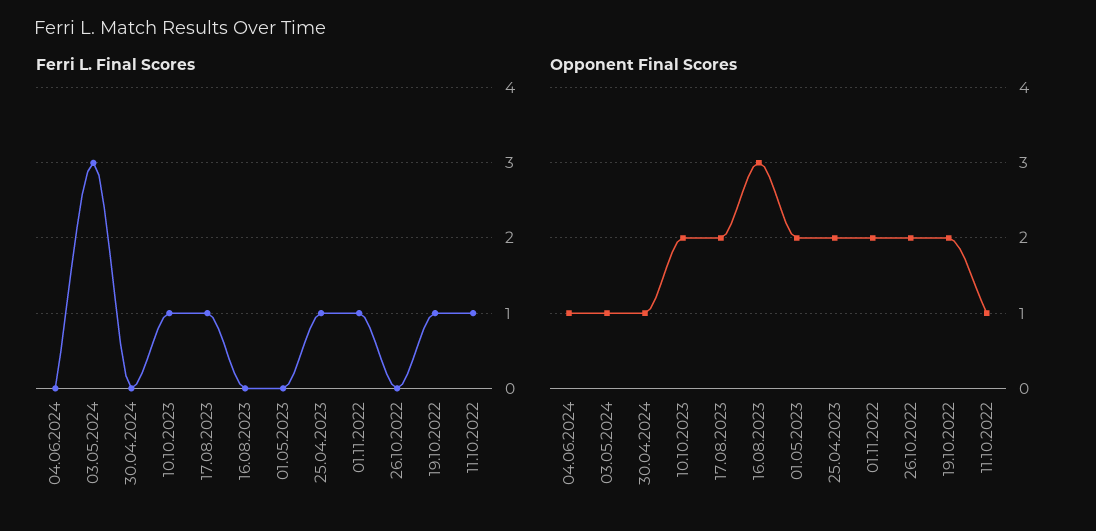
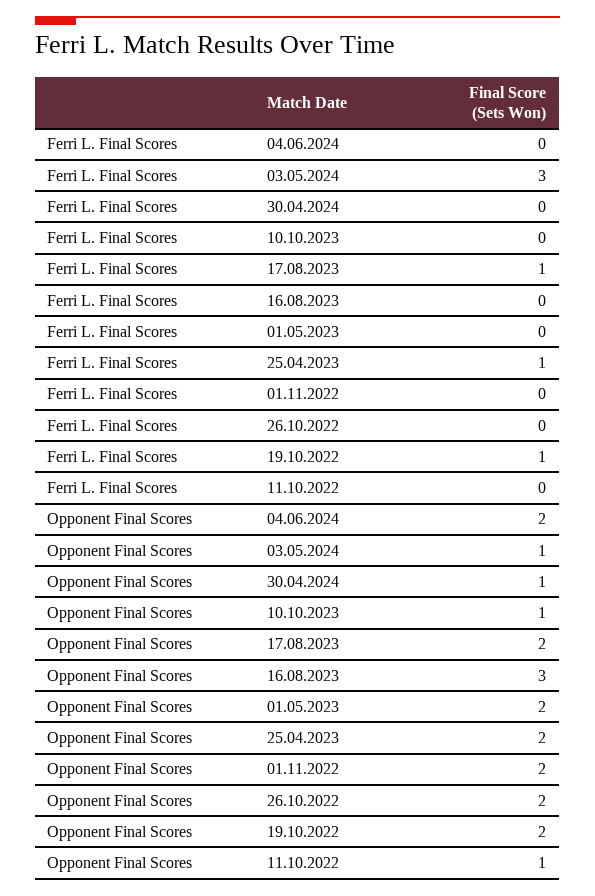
Ferri L. Final Scores, 10.10.2023: 1 -> 0
Ferri L. Final Scores, 01.11.2022: 1 -> 0
Ferri L. Final Scores, 11.10.2022: 1 -> 0
Opponent Final Scores, 04.06.2024: 1 -> 2
Opponent Final Scores, 10.10.2023: 2 -> 1

